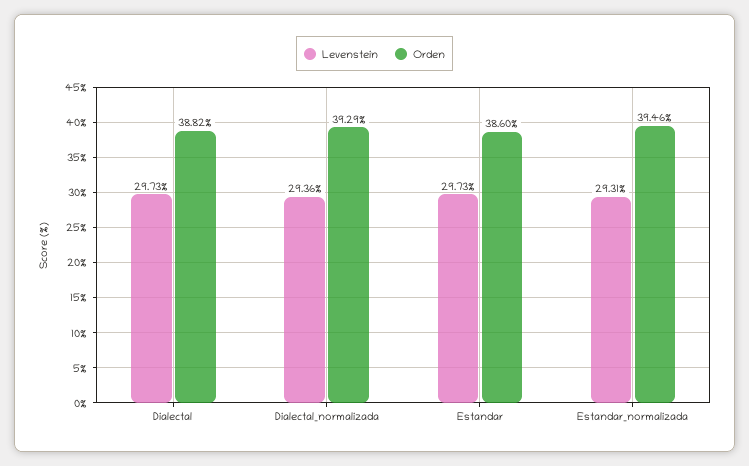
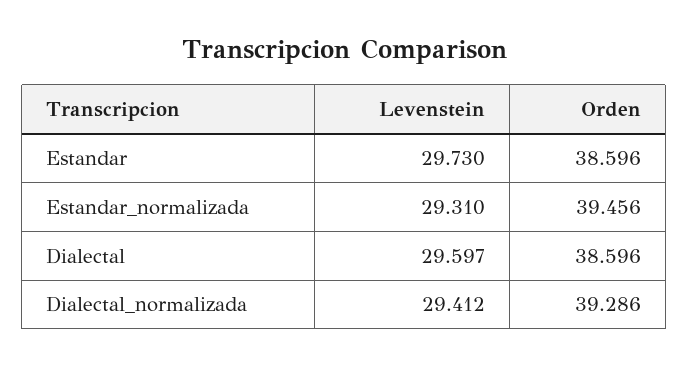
Levenstein, Dialectal: 29.73 -> 29.597
Orden, Dialectal: 38.82 -> 38.596
Levenstein, Dialectal_normalizada: 29.36 -> 29.412

